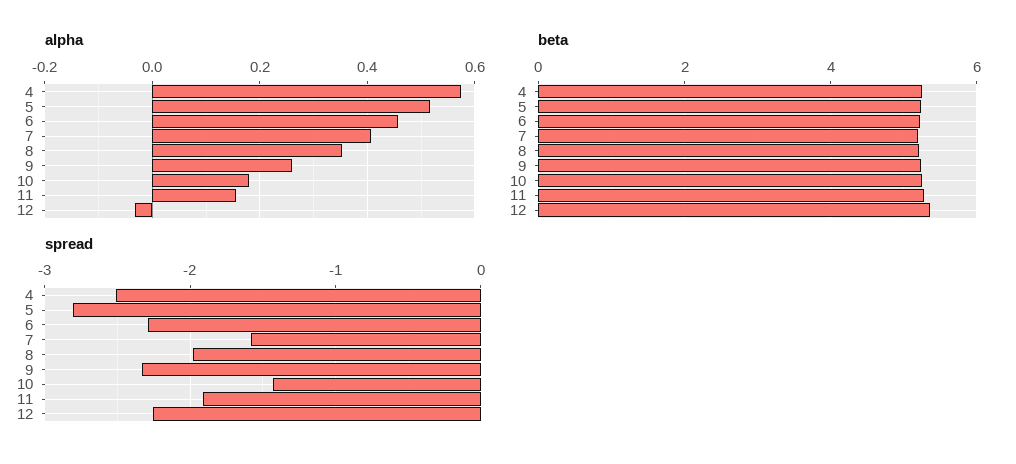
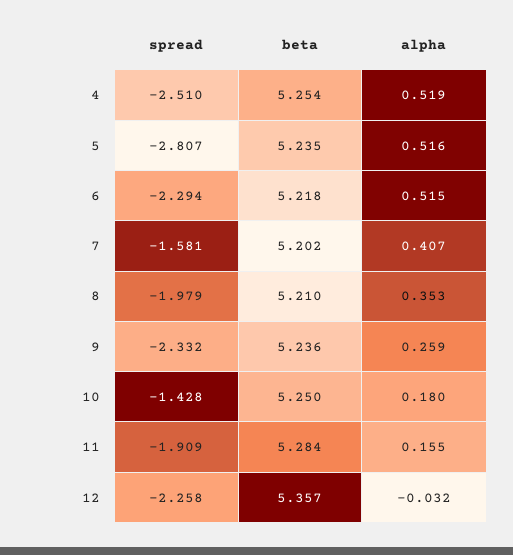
alpha, 4: 0.58 -> 0.519
alpha, 6: 0.46 -> 0.515

